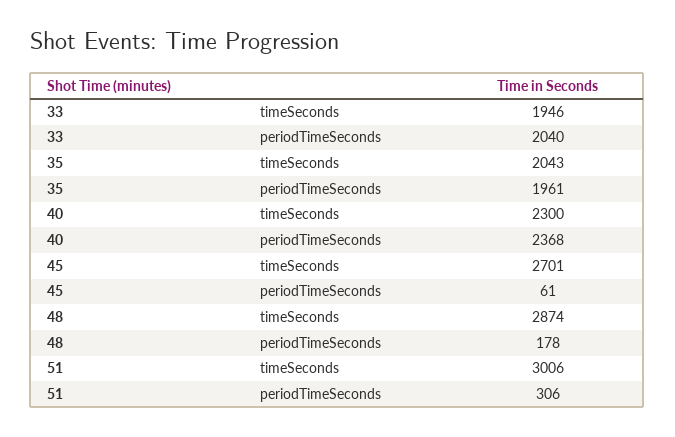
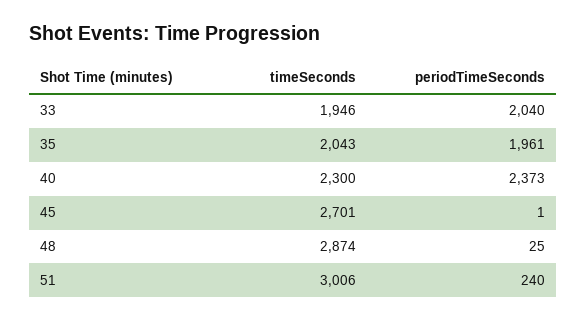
40, periodTimeSeconds: 2368 -> 2373
45, periodTimeSeconds: 61 -> 1
48, periodTimeSeconds: 178 -> 25
51, periodTimeSeconds: 306 -> 240

